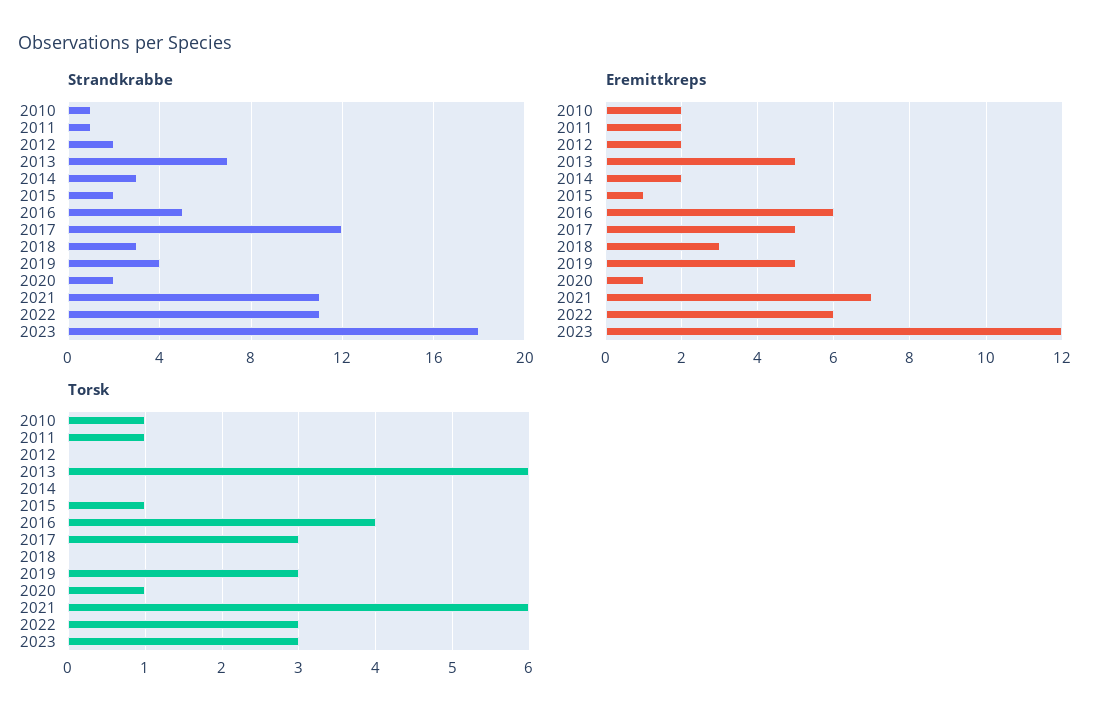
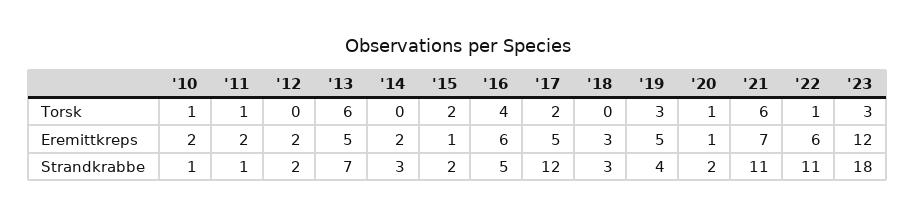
Torsk, 2015: 1 -> 2
Torsk, 2017: 3 -> 2
Torsk, 2022: 3 -> 1

